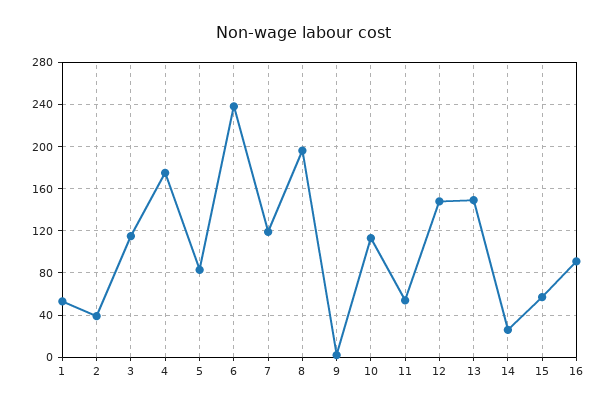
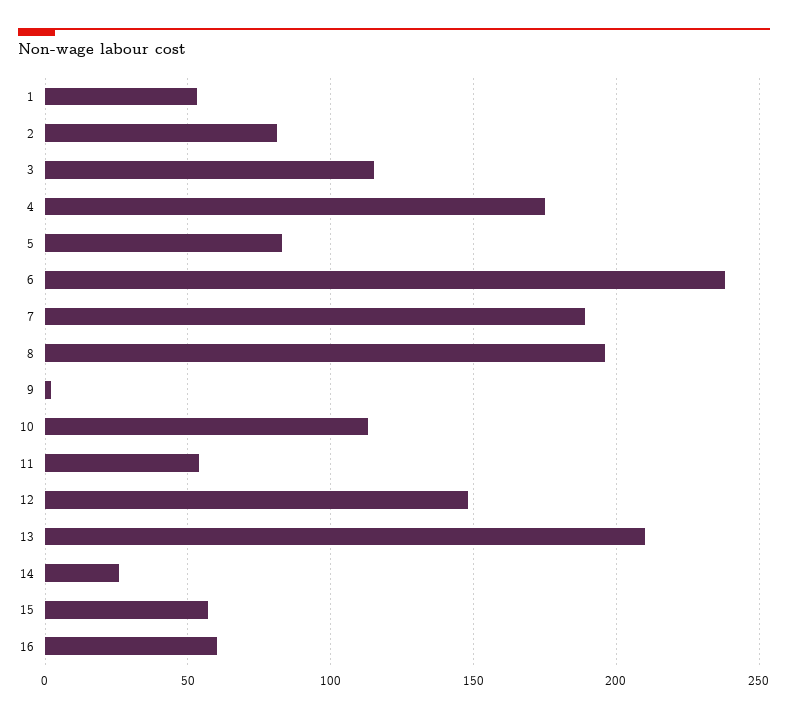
2: 40 -> 80
7: 120 -> 190
13: 150 -> 210
16: 90 -> 60

